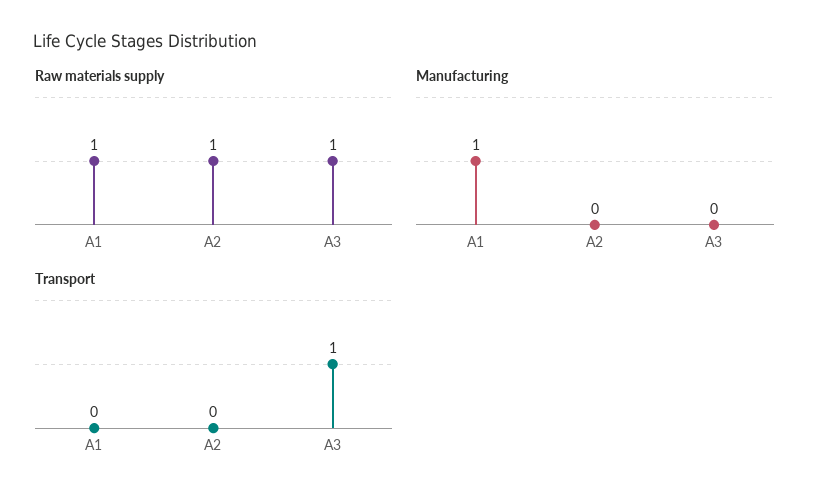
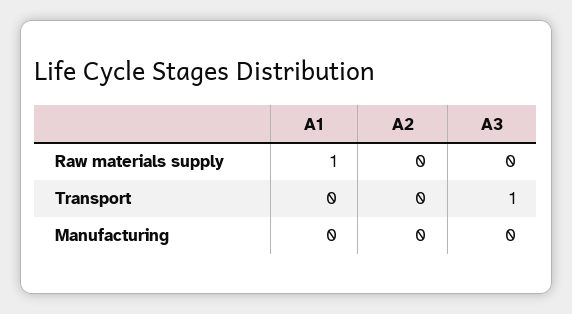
Raw materials supply, A2: 1 -> 0
Raw materials supply, A3: 1 -> 0
Manufacturing, A1: 1 -> 0

